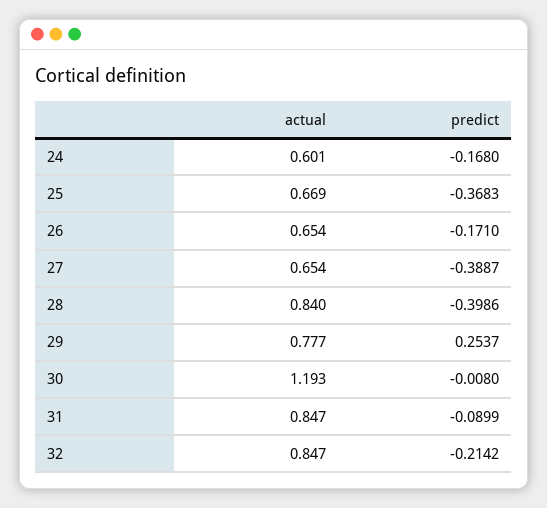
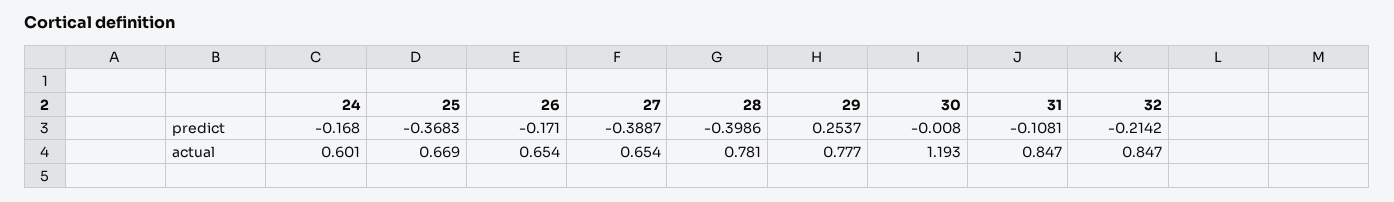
actual, 28: 0.84 -> 0.781
predict, 31: -0.0899 -> -0.1081

